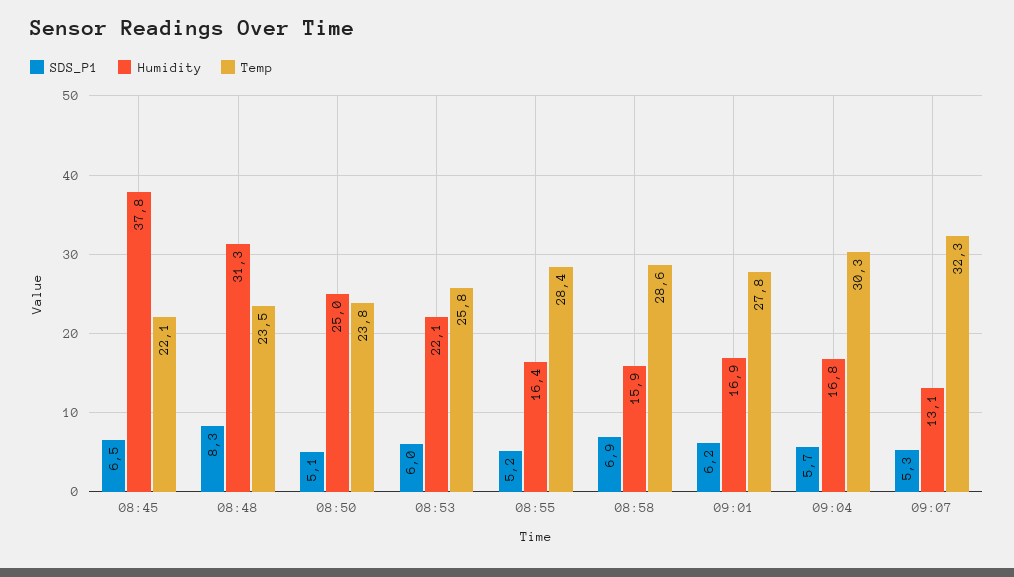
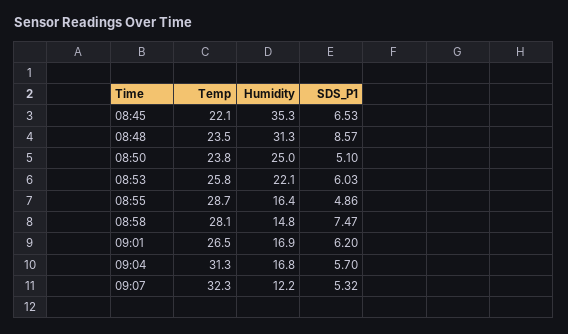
Humidity, 08:45: 37.8 -> 35.3
SDS_P1, 08:48: 8.3 -> 8.57
SDS_P1, 08:55: 5.2 -> 4.86
Temp, 08:55: 28.4 -> 28.7
SDS_P1, 08:58: 6.9 -> 7.47
Humidity, 08:58: 15.9 -> 14.8
Temp, 08:58: 28.6 -> 28.1
Temp, 09:01: 27.8 -> 26.5
Temp, 09:04: 30.3 -> 31.3
Humidity, 09:07: 13.1 -> 12.2

